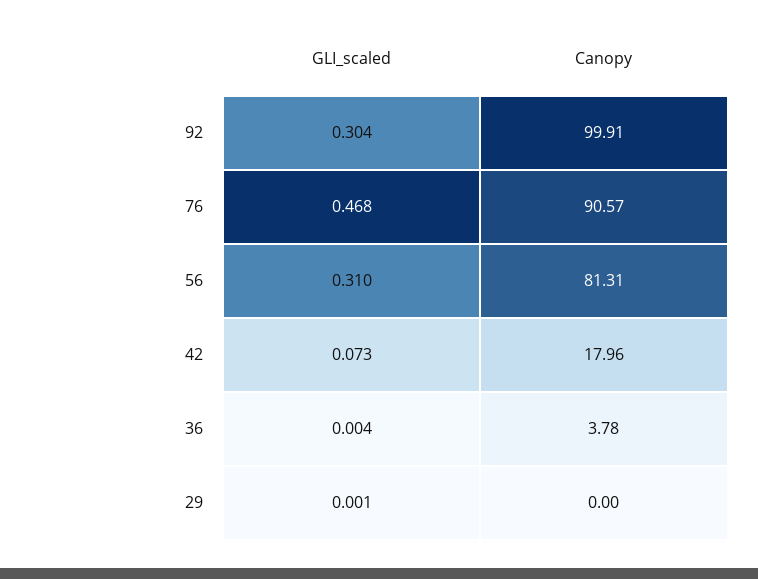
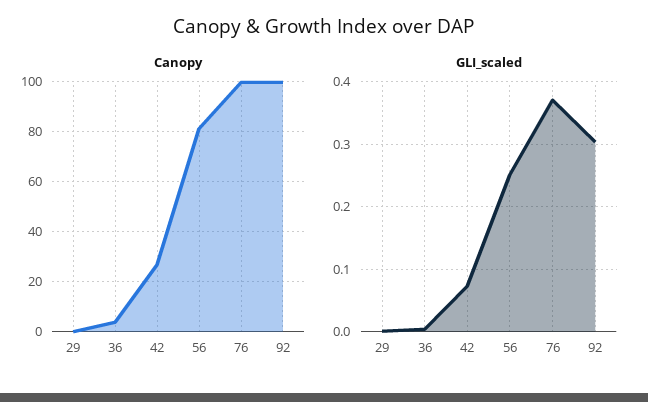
GLI_scaled, 76: 0.468 -> 0.37
Canopy, 76: 90.57 -> 100
GLI_scaled, 56: 0.31 -> 0.25
Canopy, 42: 17.96 -> 27.5

